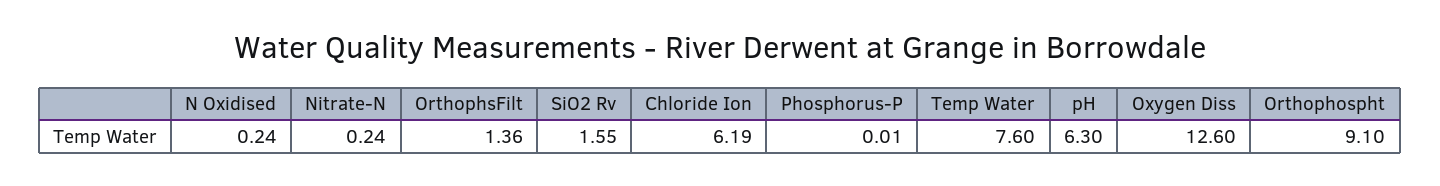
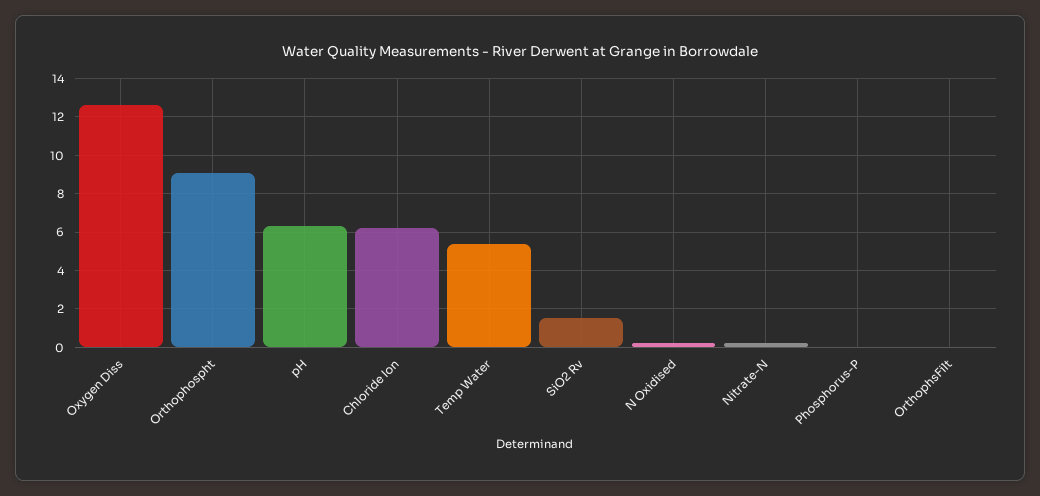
OrthophsFilt: 1.36 -> 0
Temp Water: 7.6 -> 5.5

